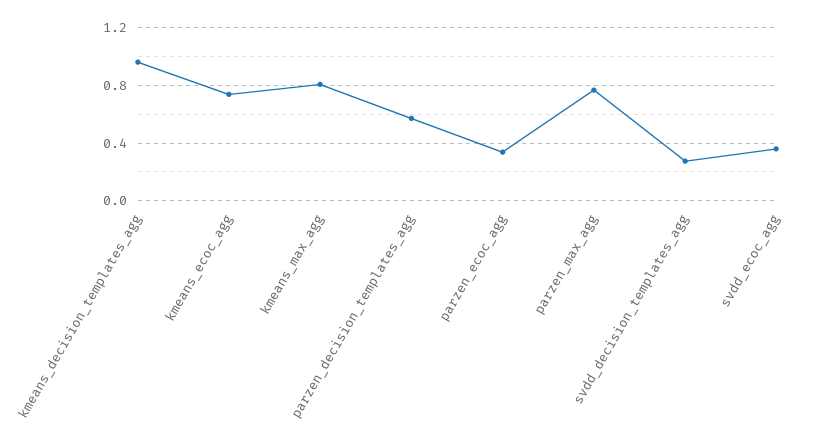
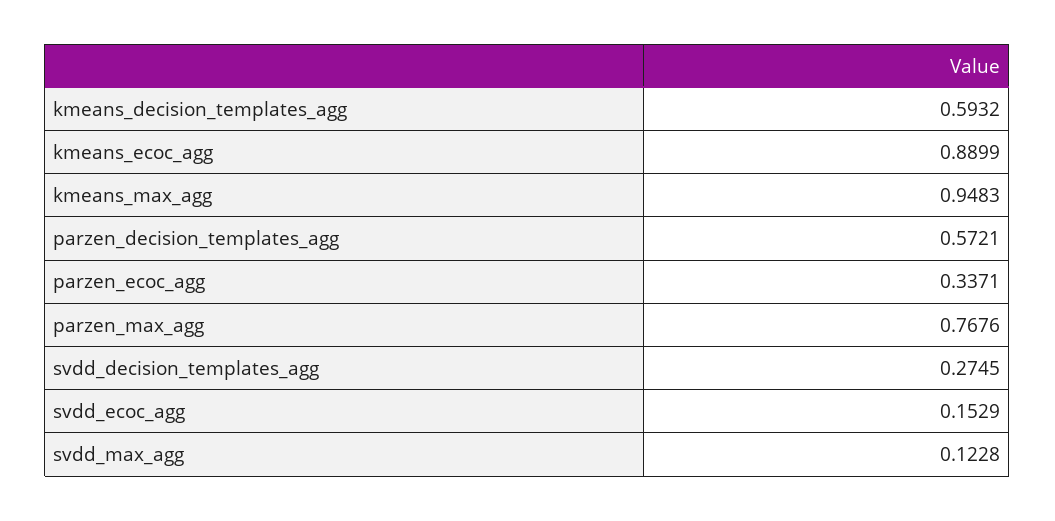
kmeans_decision_templates_agg: 0.95 -> 0.5932
kmeans_ecoc_agg: 0.75 -> 0.8899
kmeans_max_agg: 0.8 -> 0.9483
svdd_ecoc_agg: 0.35 -> 0.1529
svdd_max_agg: none -> 0.1228

